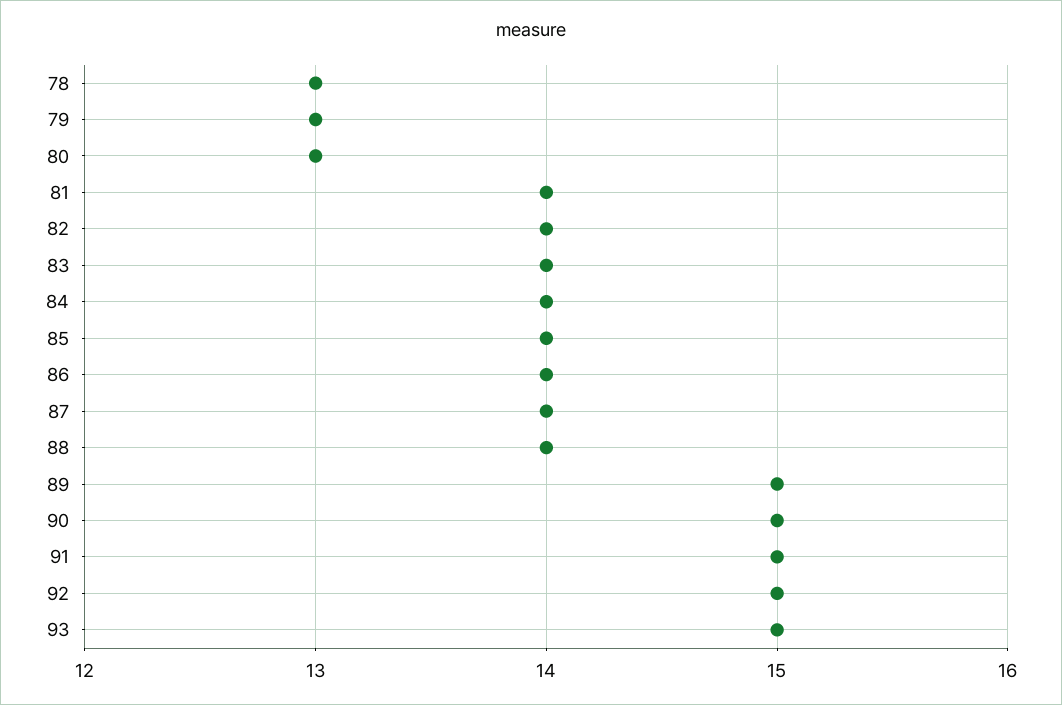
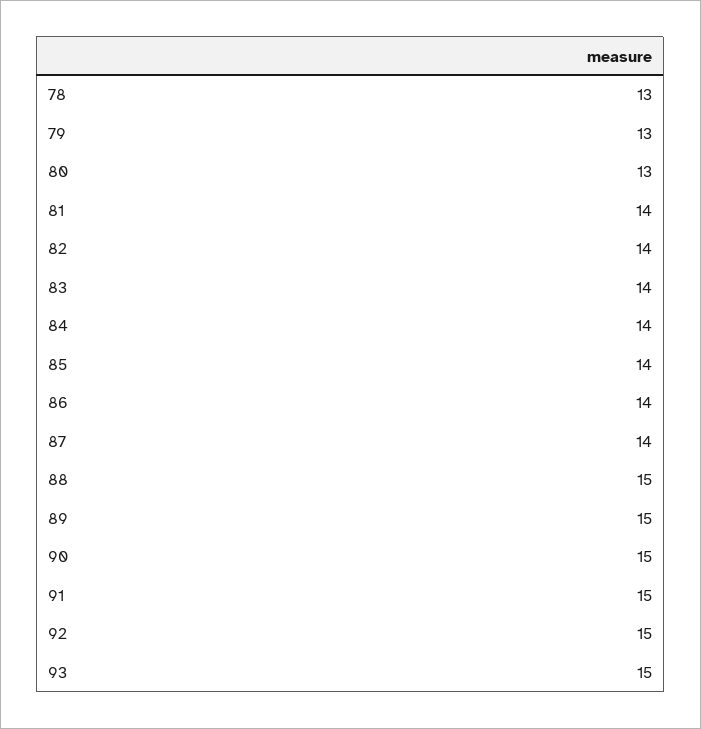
88: 14 -> 15

